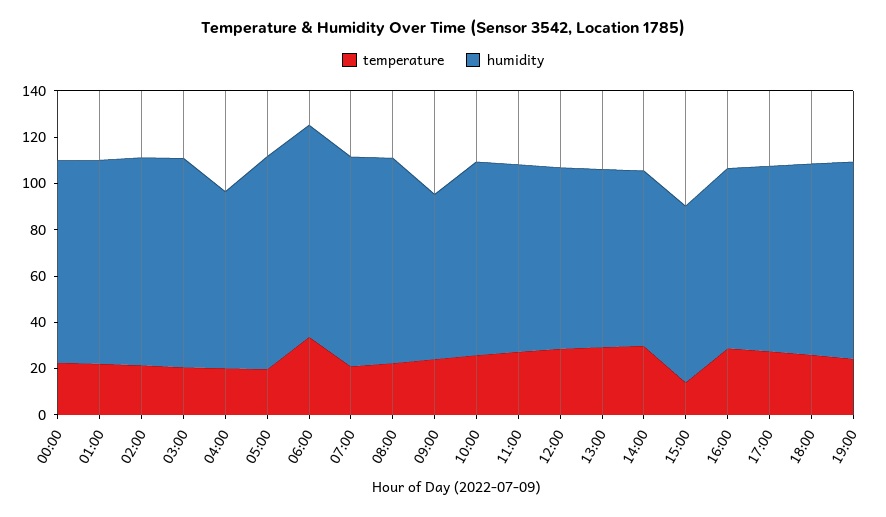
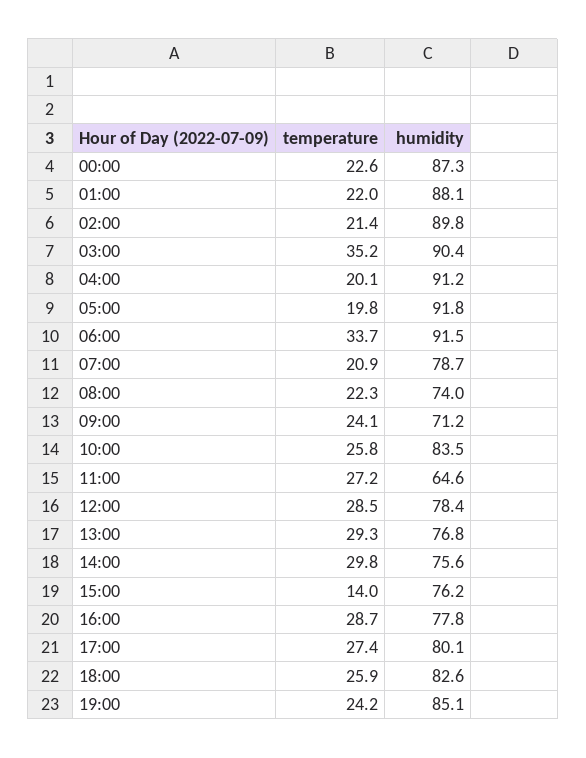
temperature, 03:00: 20 -> 35.2
humidity, 04:00: 75 -> 91.2
humidity, 07:00: 90 -> 78.7
humidity, 08:00: 90 -> 74
humidity, 11:00: 80 -> 64.6

